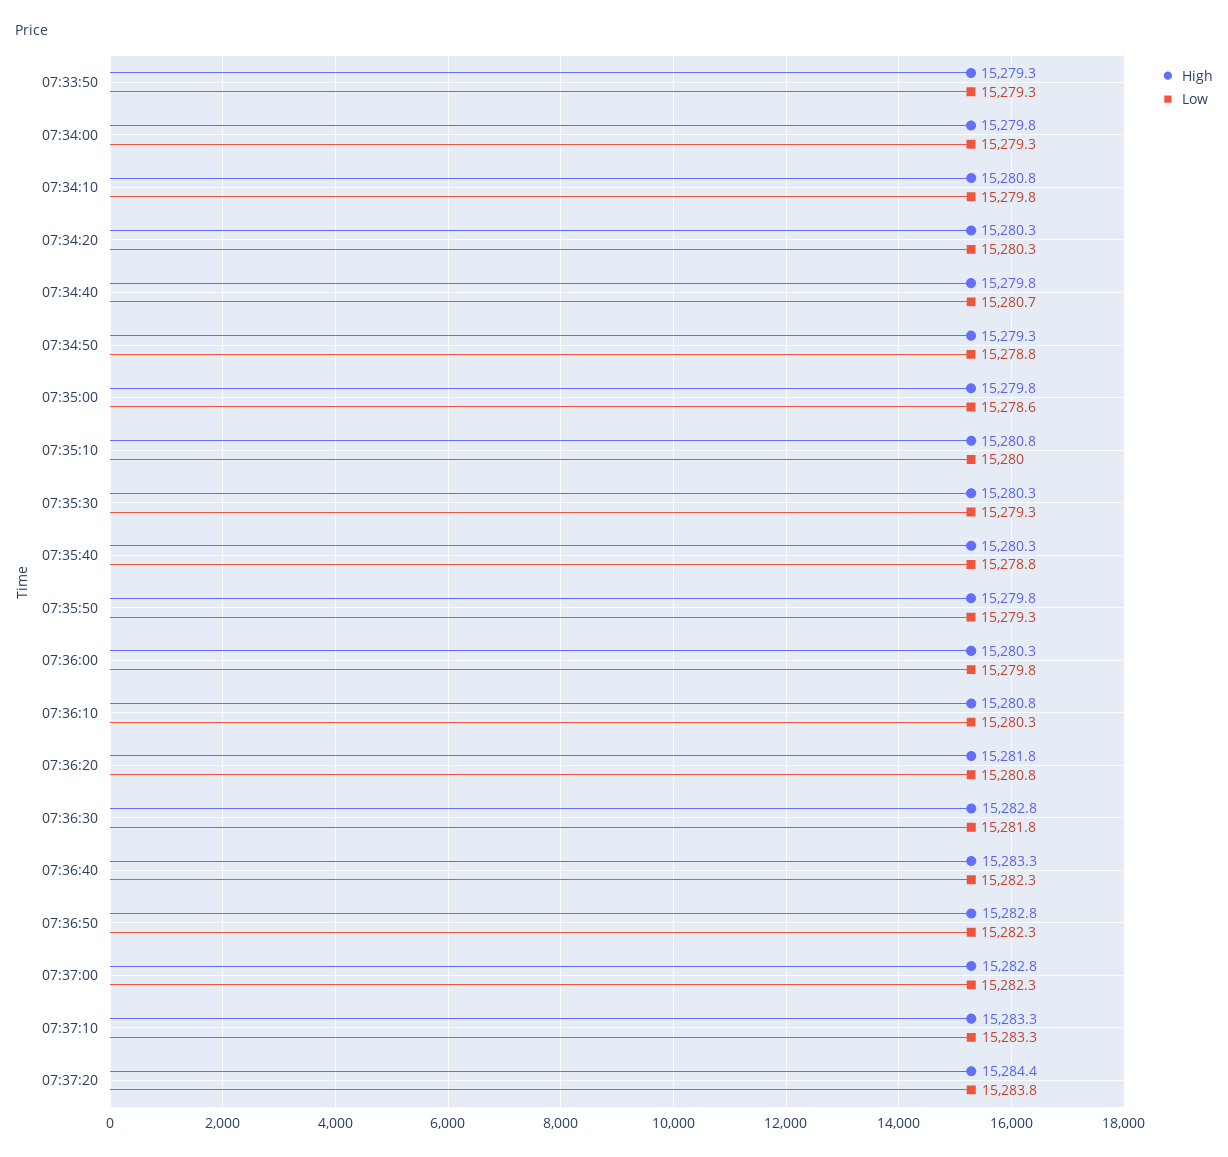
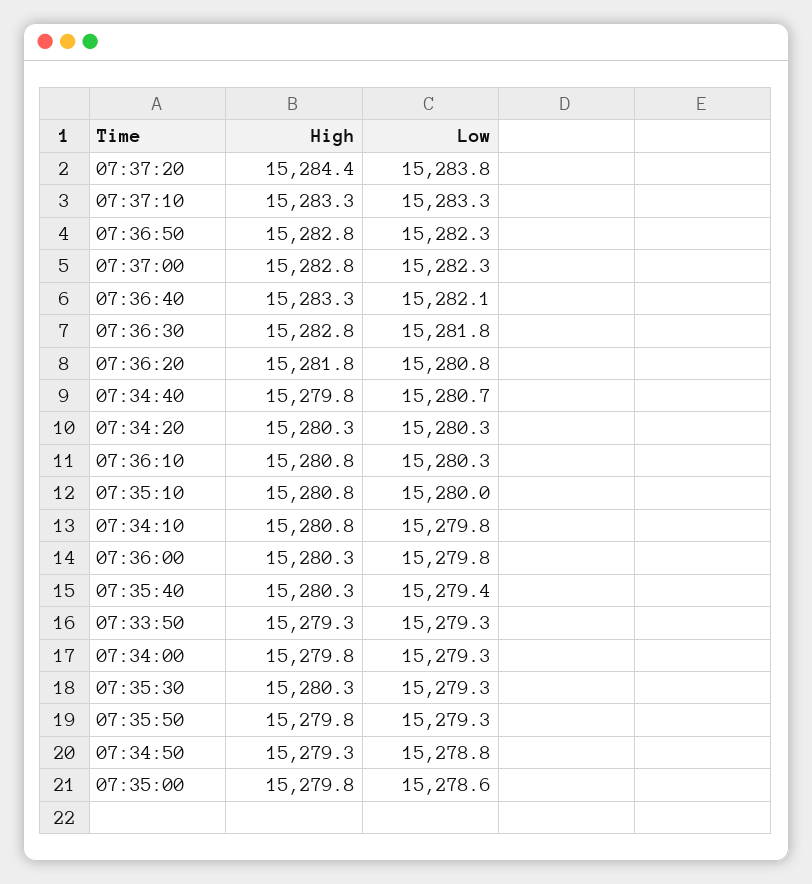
Low, 07:35:40: 15278.8 -> 15279.4
Low, 07:36:40: 15282.3 -> 15282.1

